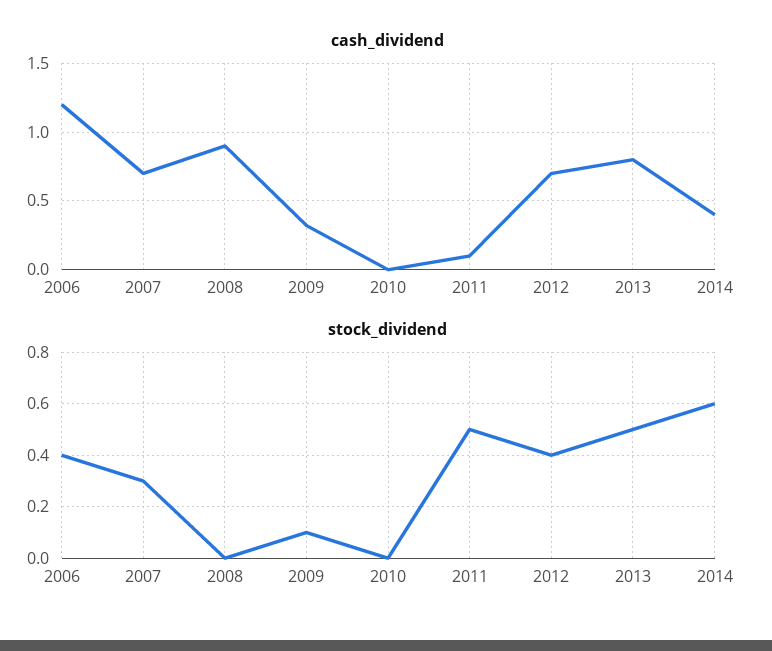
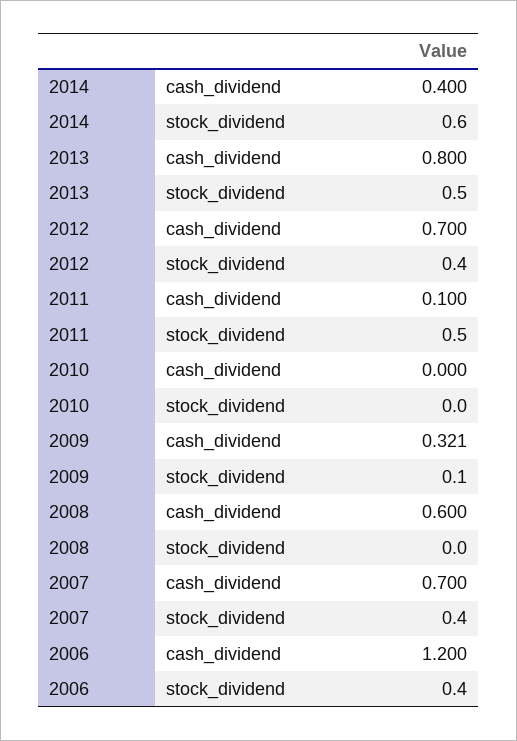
cash_dividend, 2008: 0.9 -> 0.6
stock_dividend, 2007: 0.3 -> 0.4

